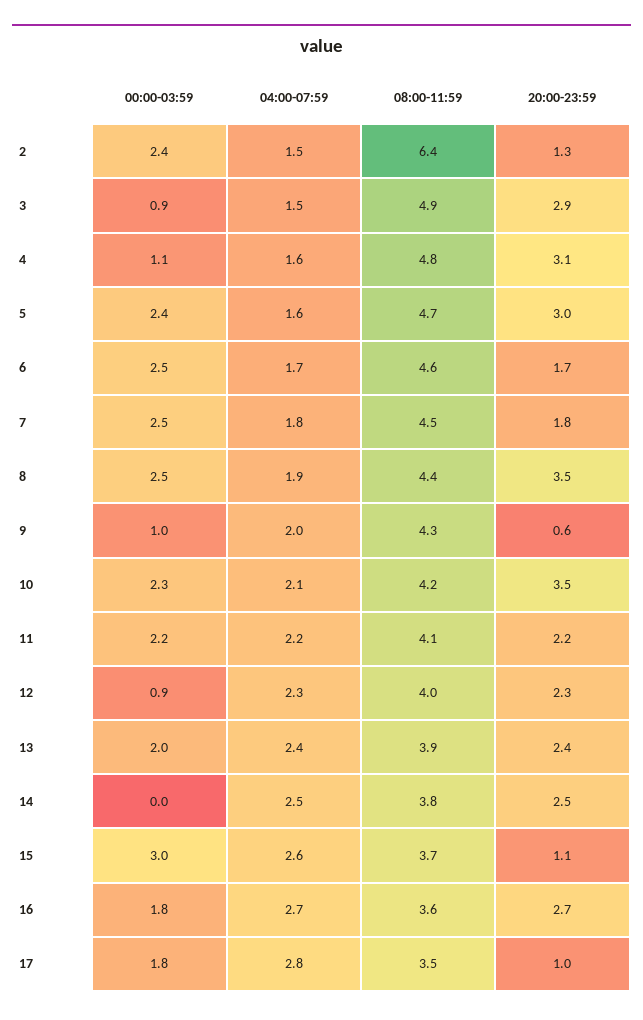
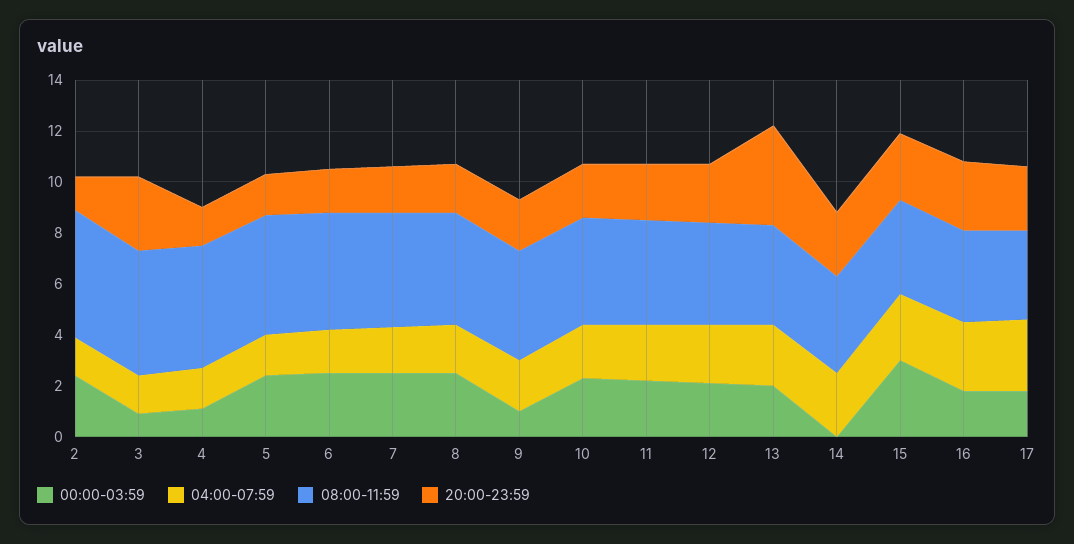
08:00-11:59, 2: 6.4 -> 5
20:00-23:59, 4: 3.1 -> 1.5
20:00-23:59, 5: 3 -> 1.5
20:00-23:59, 8: 3.5 -> 2
20:00-23:59, 9: 0.6 -> 2
20:00-23:59, 10: 3.5 -> 2
00:00-03:59, 12: 0.9 -> 2
20:00-23:59, 13: 2.4 -> 4
20:00-23:59, 15: 1.1 -> 2.5
20:00-23:59, 17: 1 -> 2.5

